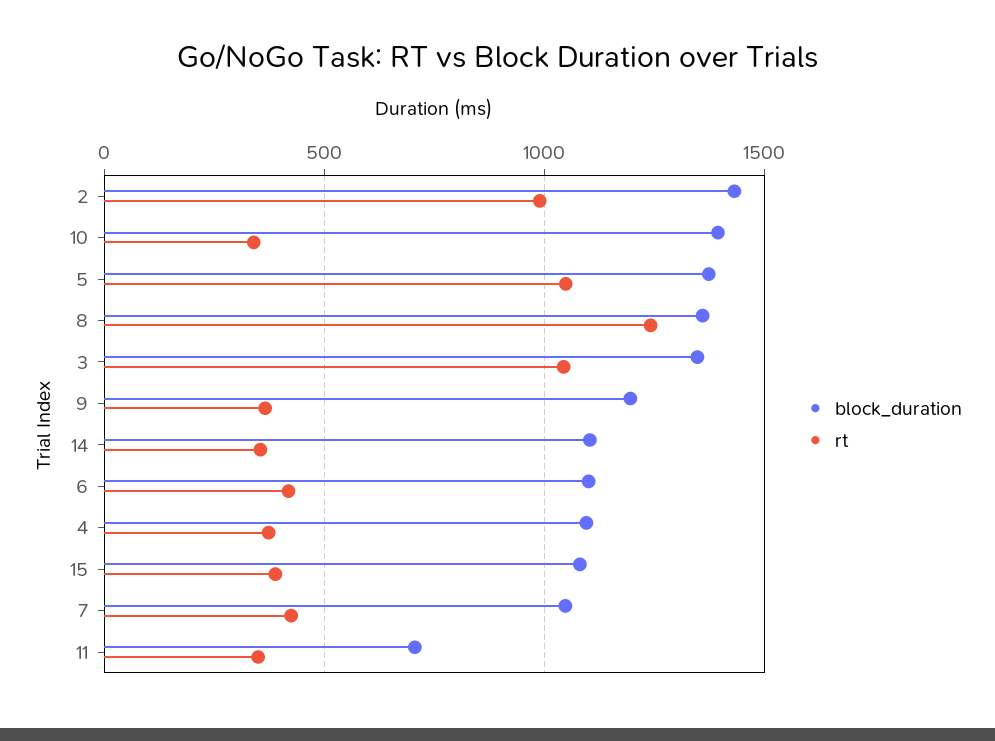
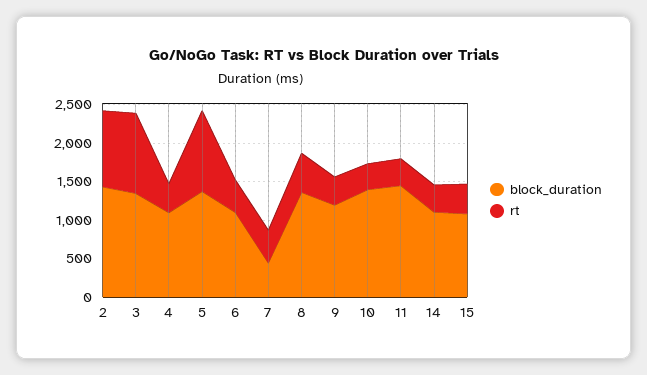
rt, 8: 1250 -> 500
block_duration, 7: 1050 -> 500
block_duration, 11: 700 -> 1500

